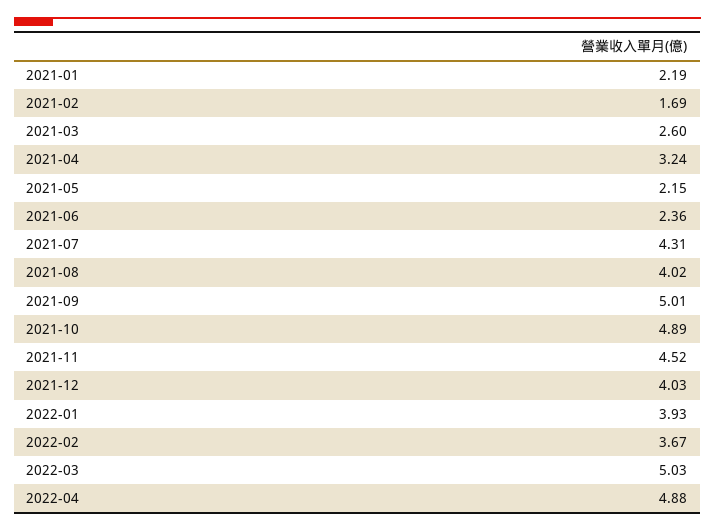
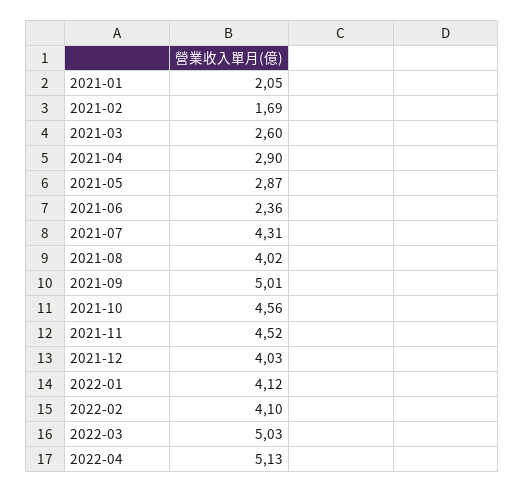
2021-01: 2.19 -> 2.05
2021-04: 3.24 -> 2.9
2021-05: 2.15 -> 2.87
2021-10: 4.89 -> 4.56
2022-01: 3.93 -> 4.12
2022-02: 3.67 -> 4.1
2022-04: 4.88 -> 5.13

